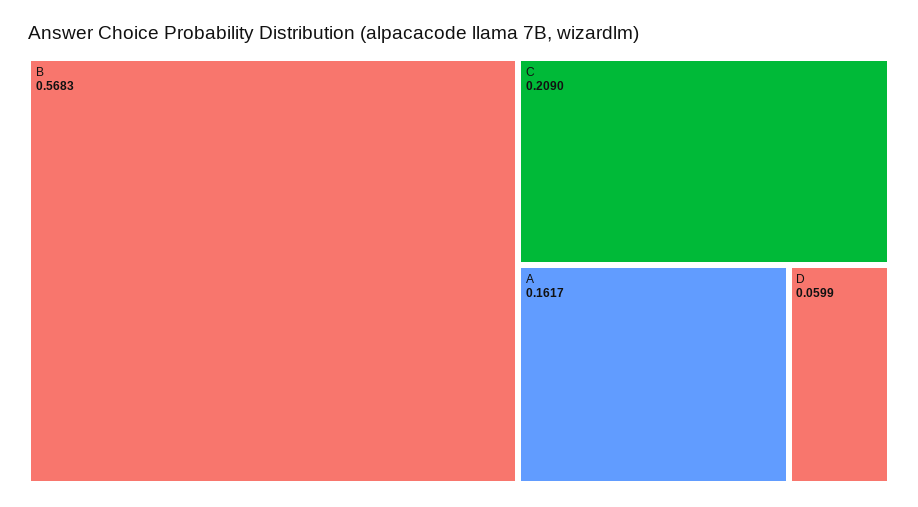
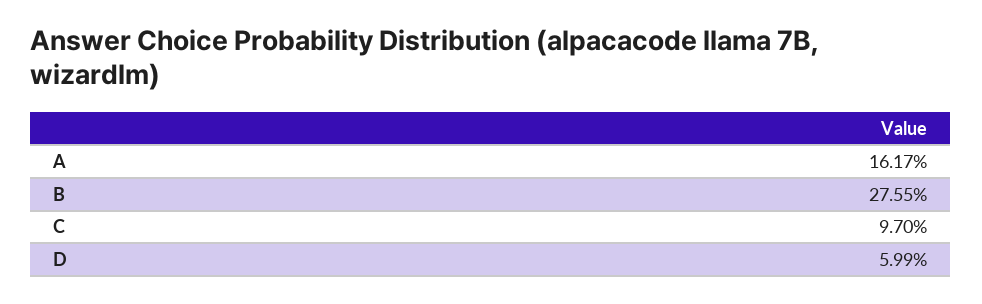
B: 0.5683 -> 0.2755
C: 0.209 -> 0.097

